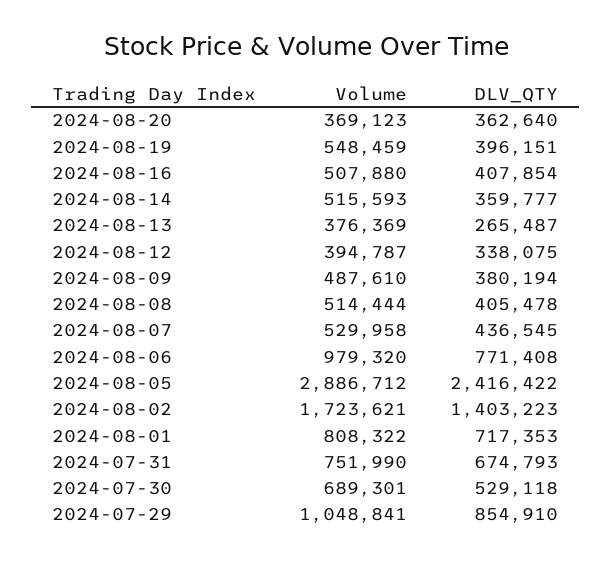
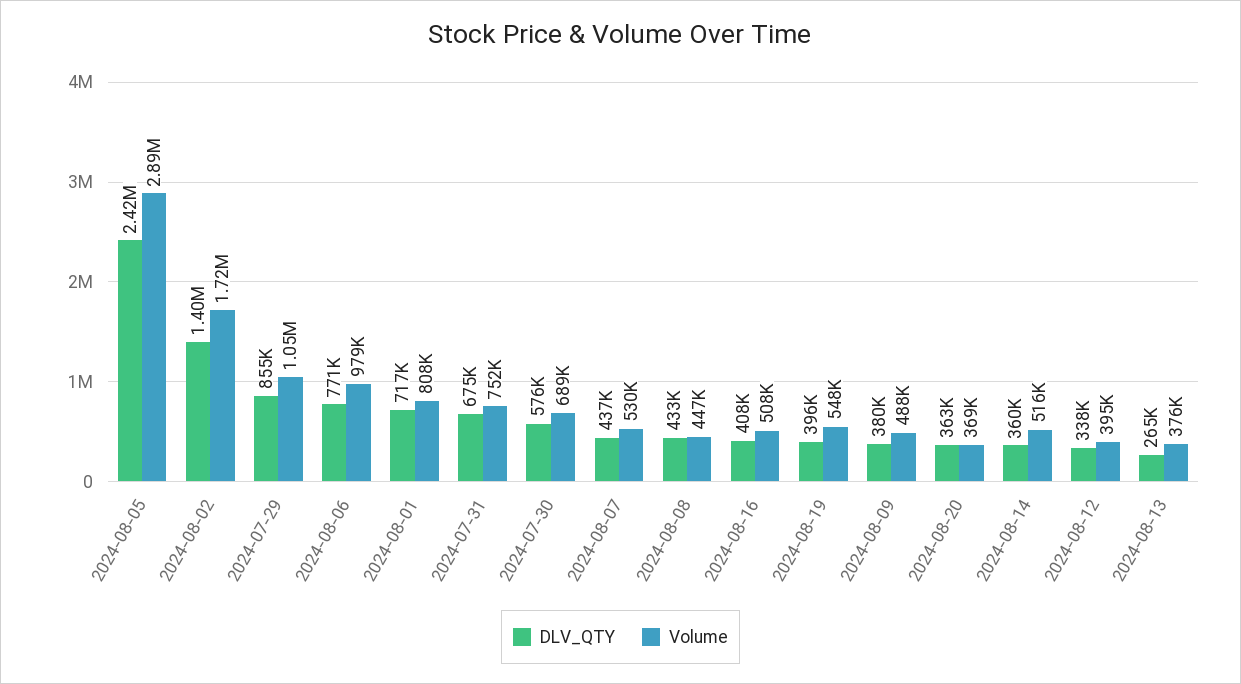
Volume, 2024-08-08: 514444 -> 447000
DLV_QTY, 2024-08-08: 405478 -> 433000
DLV_QTY, 2024-07-30: 529118 -> 576000

